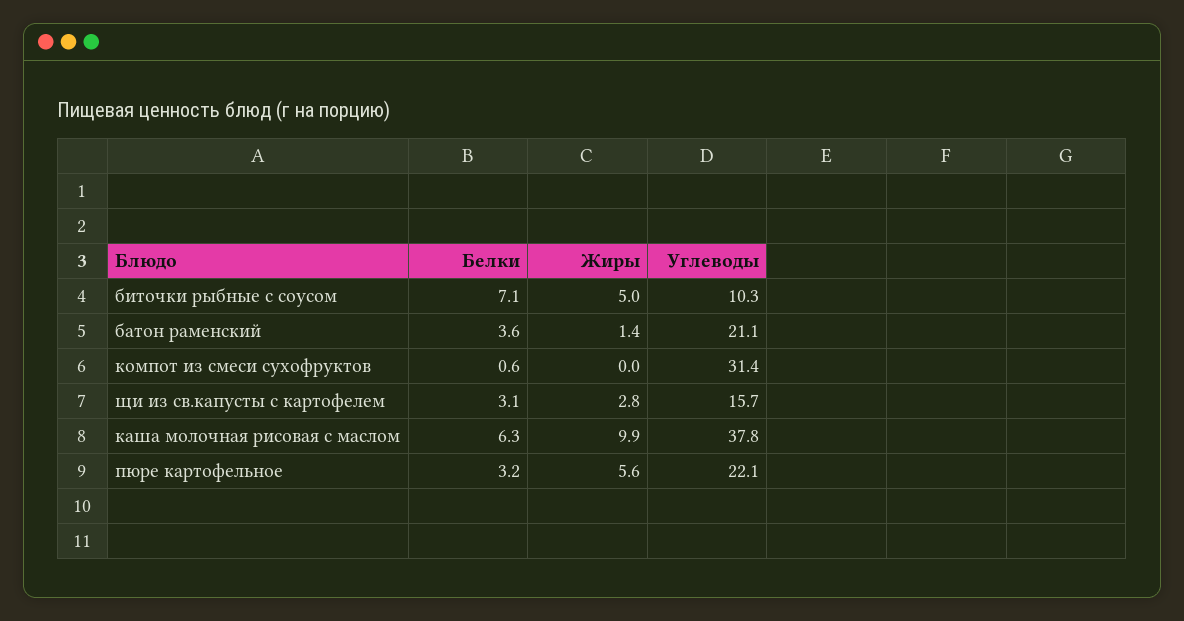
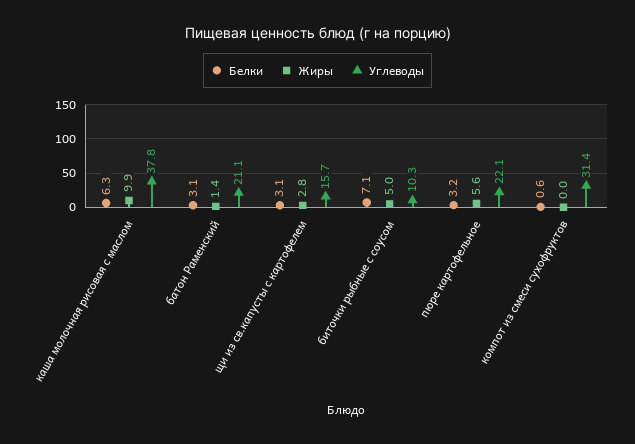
Белки, батон раменский: 3.6 -> 3.1

